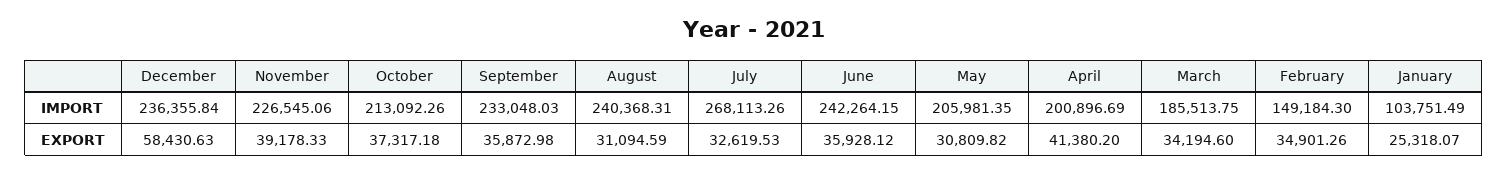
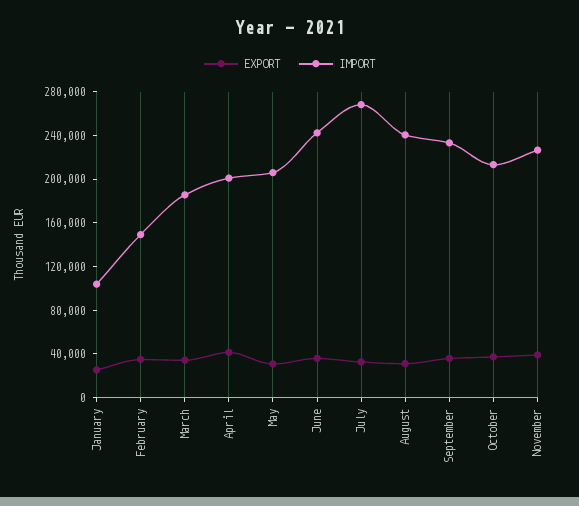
IMPORT, December: 236355.84 -> none
EXPORT, December: 58430.63 -> none

